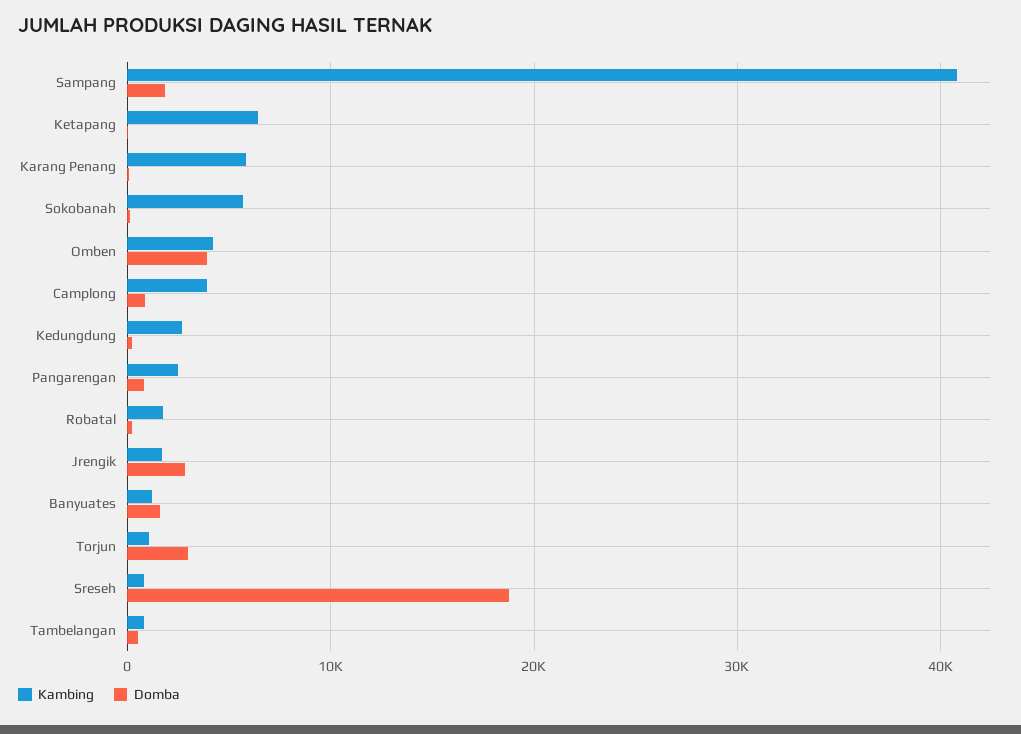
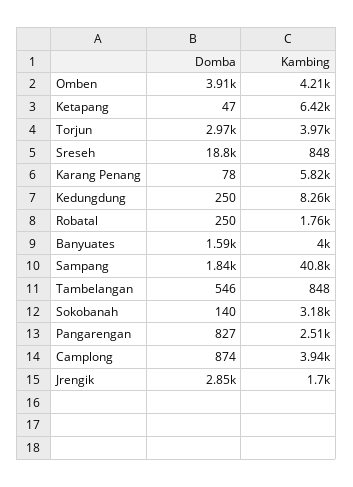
Kambing, Sokobanah: 6000 -> 3180
Kambing, Kedungdung: 3000 -> 8260
Kambing, Banyuates: 1000 -> 4000
Kambing, Torjun: 1000 -> 3970

